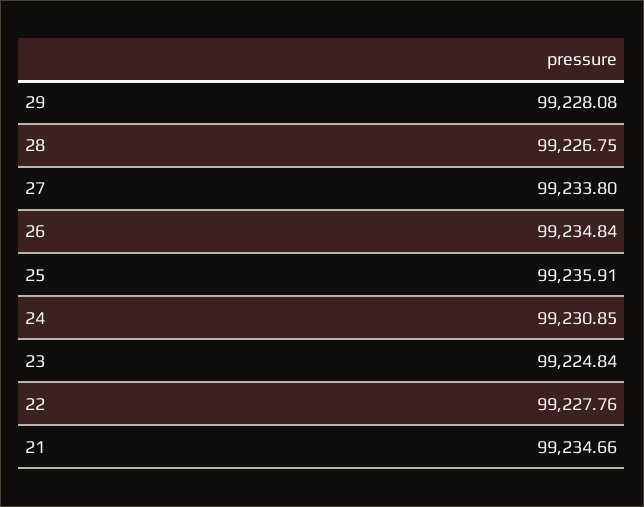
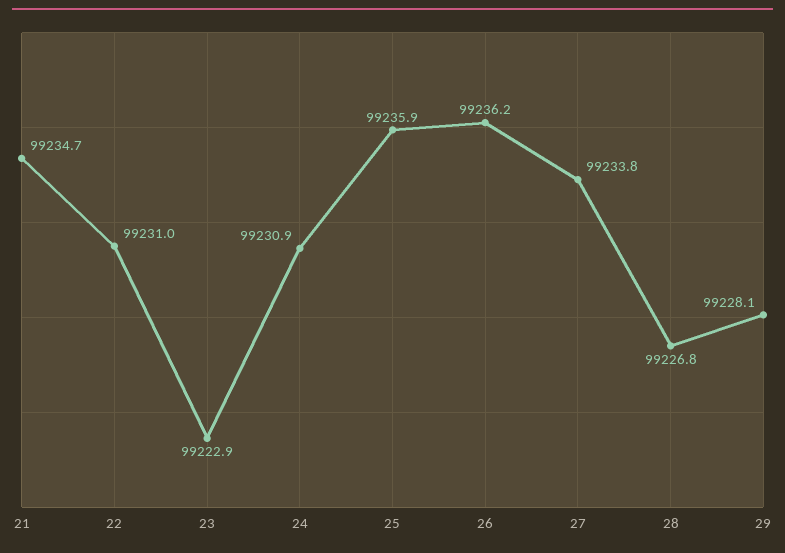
26: 99234.84 -> 99236.2
23: 99224.84 -> 99222.9
22: 99227.76 -> 99231

